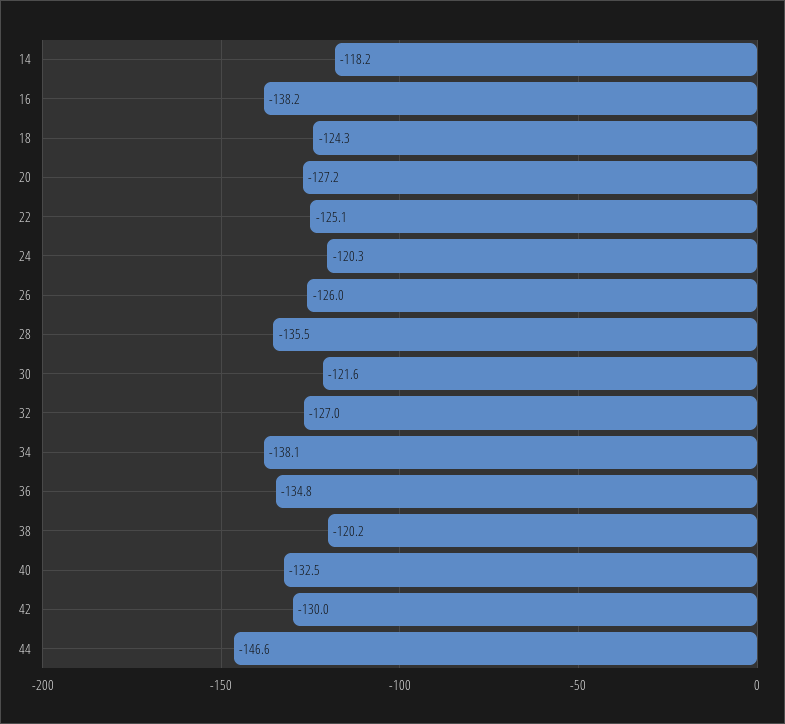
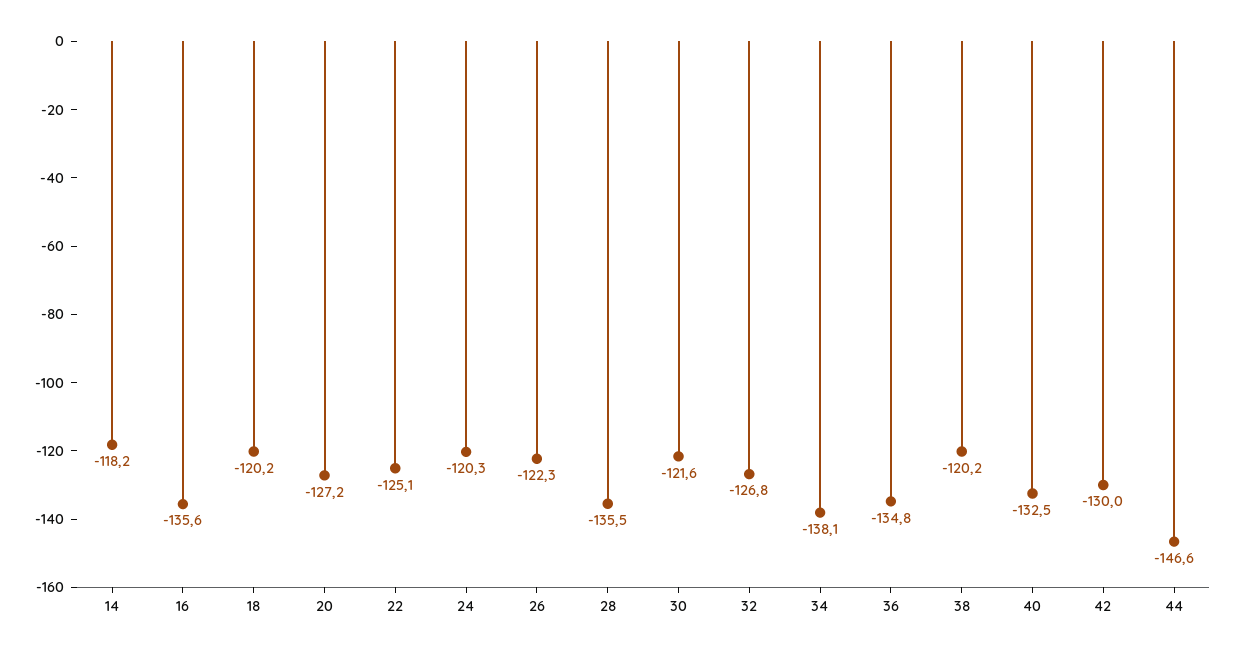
16: -138.2 -> -135.6
18: -124.3 -> -120.2
26: -126 -> -122.3
32: -127 -> -126.8

